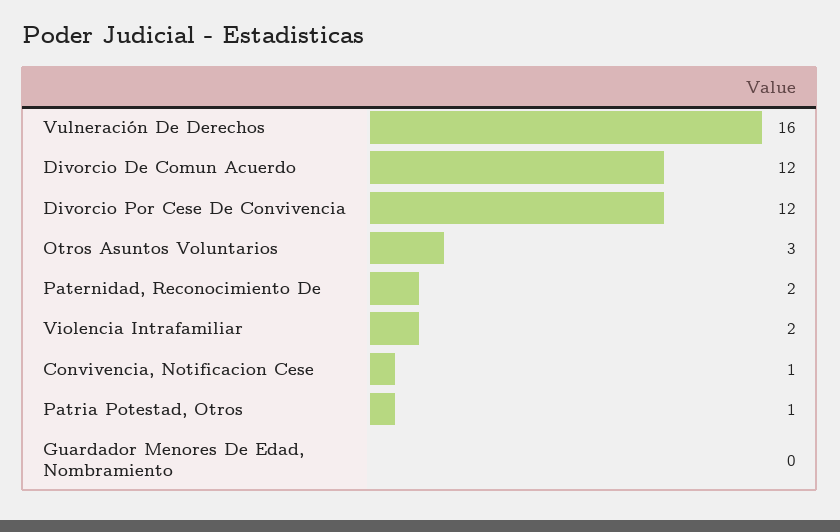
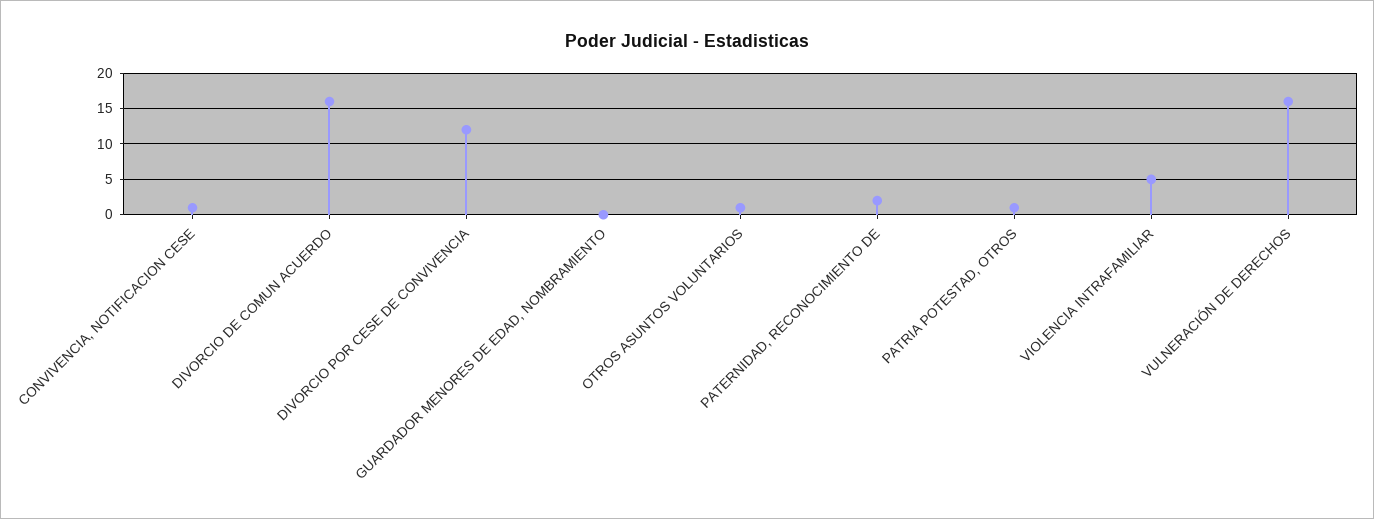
Divorcio De Comun Acuerdo: 12 -> 16
Otros Asuntos Voluntarios: 3 -> 1
Violencia Intrafamiliar: 2 -> 5

